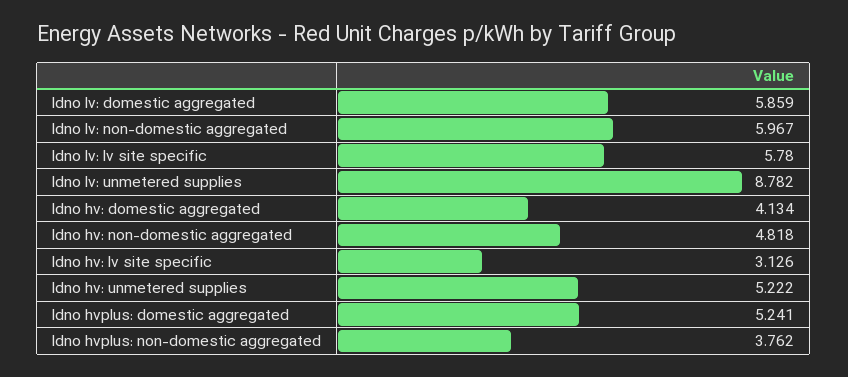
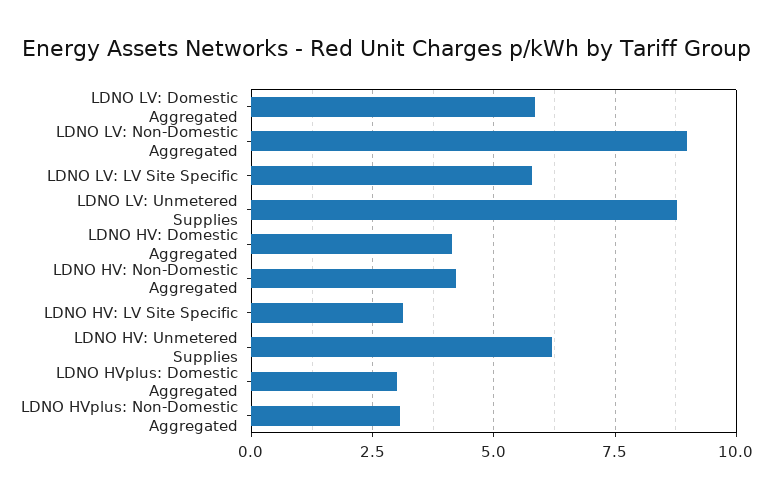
ldno lv: non-domestic aggregated: 5.967 -> 9
ldno hv: non-domestic aggregated: 4.818 -> 4.25
ldno hv: unmetered supplies: 5.222 -> 6.25
ldno hvplus: domestic aggregated: 5.241 -> 3
ldno hvplus: non-domestic aggregated: 3.762 -> 3

